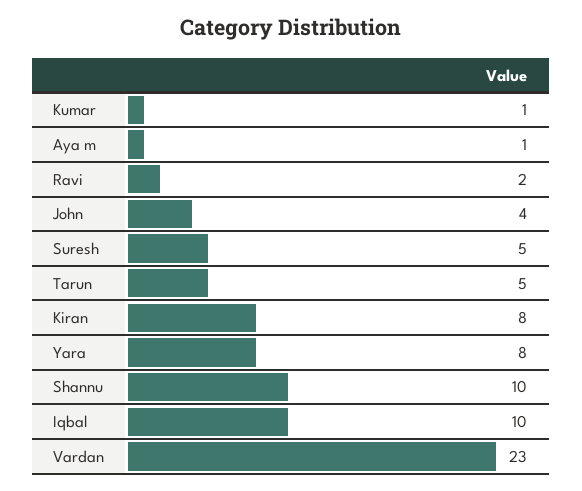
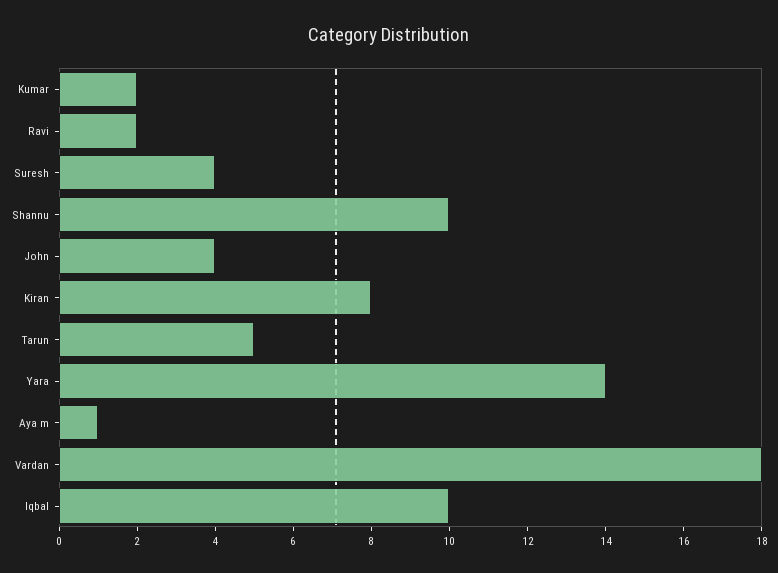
Kumar: 1 -> 2
Suresh: 5 -> 4
Yara: 8 -> 14
Vardan: 23 -> 18

